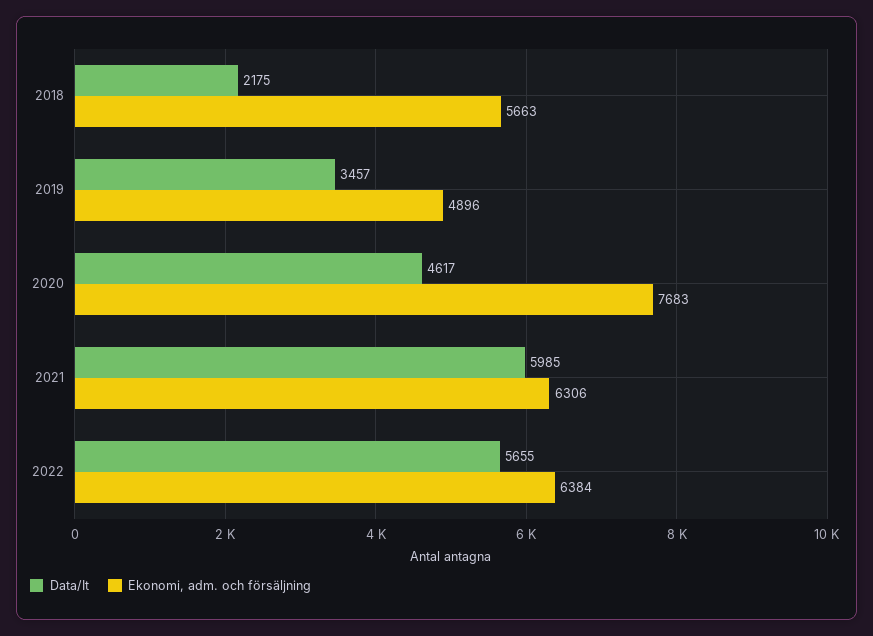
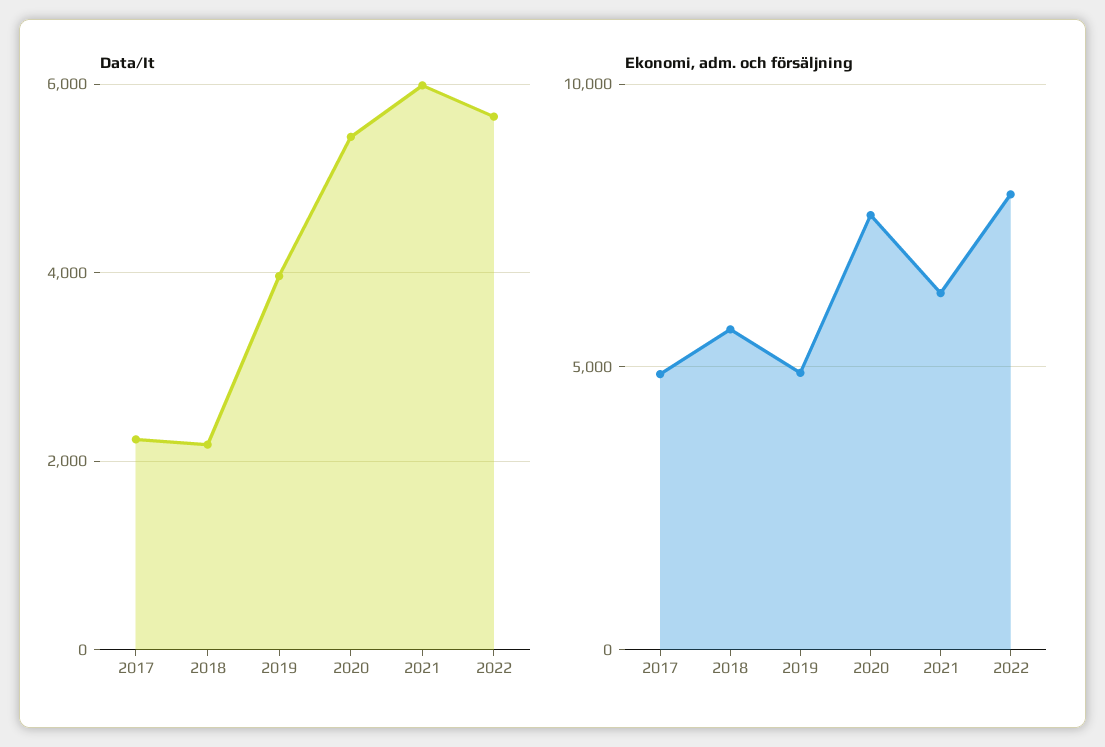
Data/It, 2019: 3457 -> 4000
Data/It, 2020: 4617 -> 5400
Ekonomi, adm. och försäljning, 2022: 6384 -> 8000
Data/It, 2017: none -> 2200
Ekonomi, adm. och försäljning, 2017: none -> 5000

